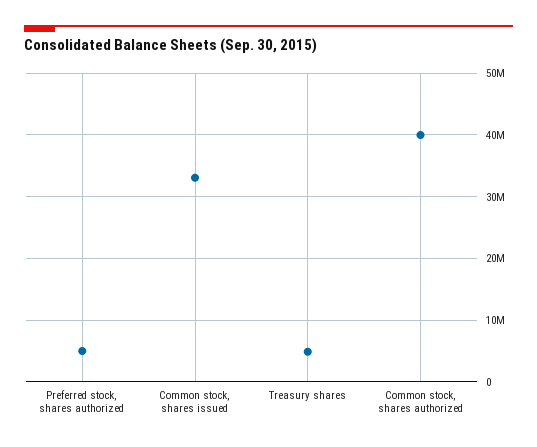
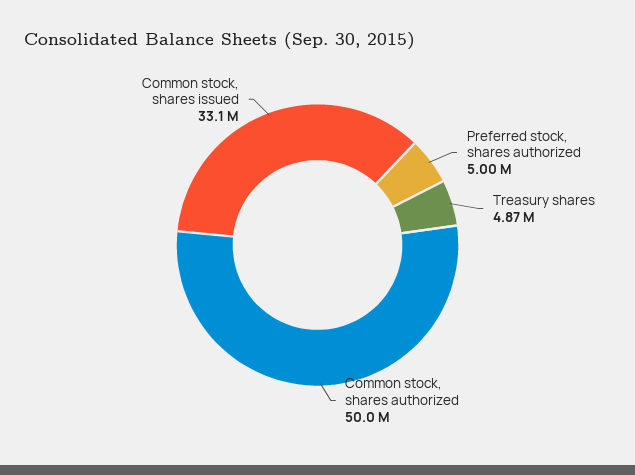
Common stock, shares authorized: 40000000 -> 50000000

